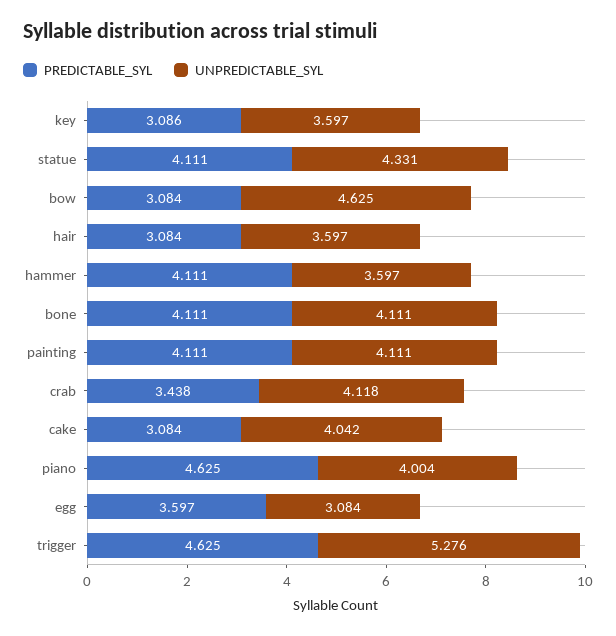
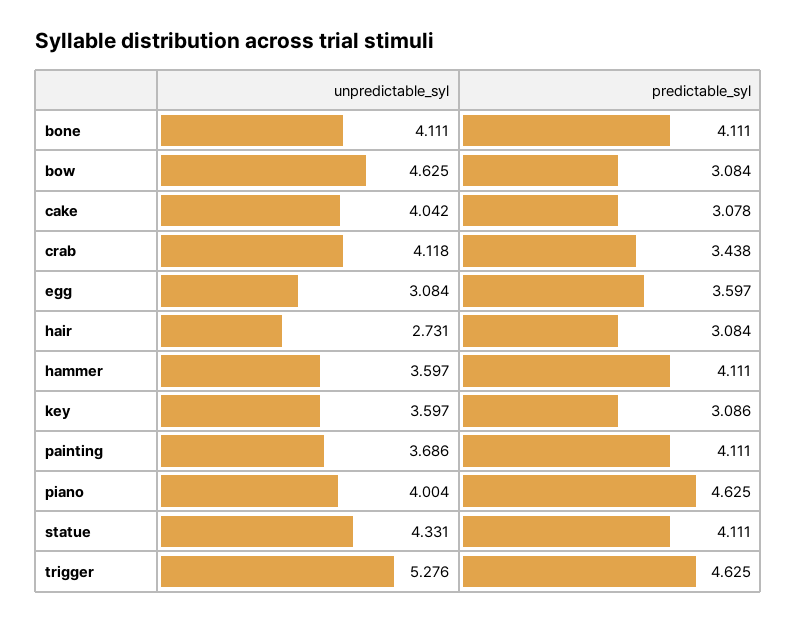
UNPREDICTABLE_SYL, hair: 3.597 -> 2.731
UNPREDICTABLE_SYL, painting: 4.111 -> 3.686
PREDICTABLE_SYL, cake: 3.084 -> 3.078

